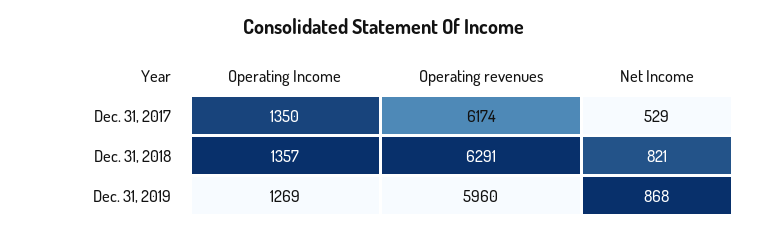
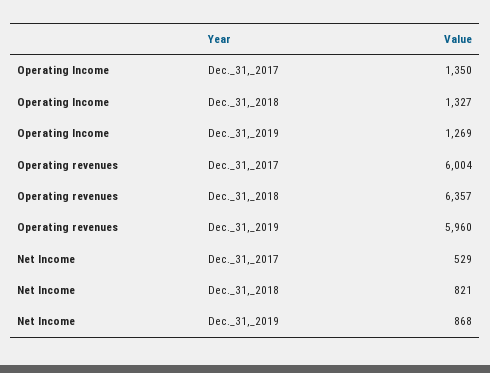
Operating revenues, Dec. 31, 2017: 6174 -> 6004
Operating Income, Dec. 31, 2018: 1357 -> 1327
Operating revenues, Dec. 31, 2018: 6291 -> 6357

